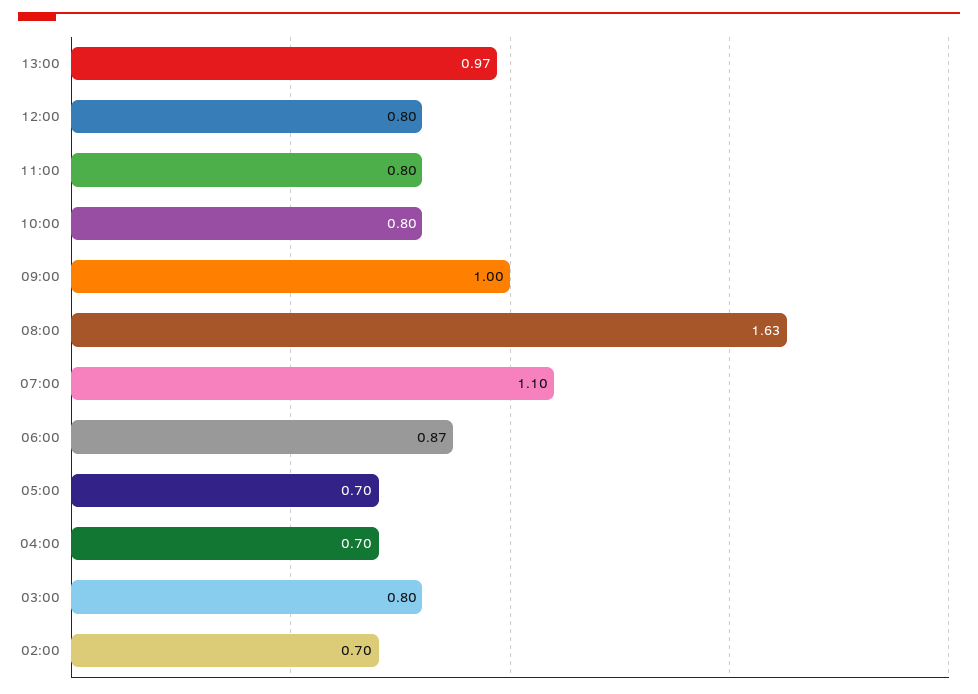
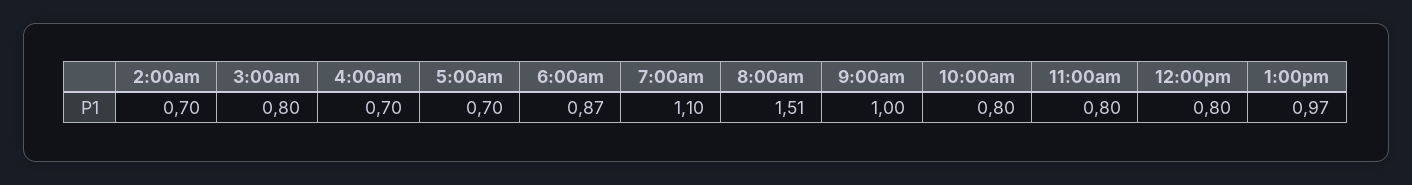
08:00: 1.63 -> 1.51

